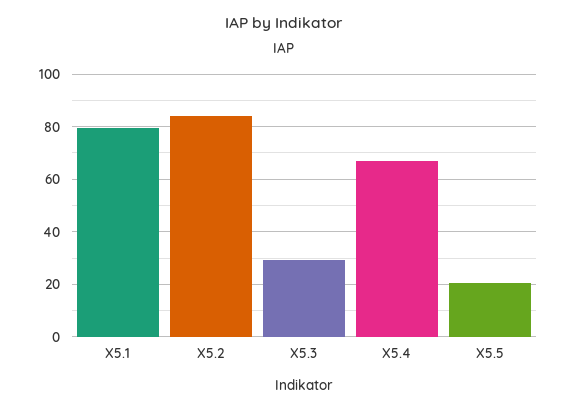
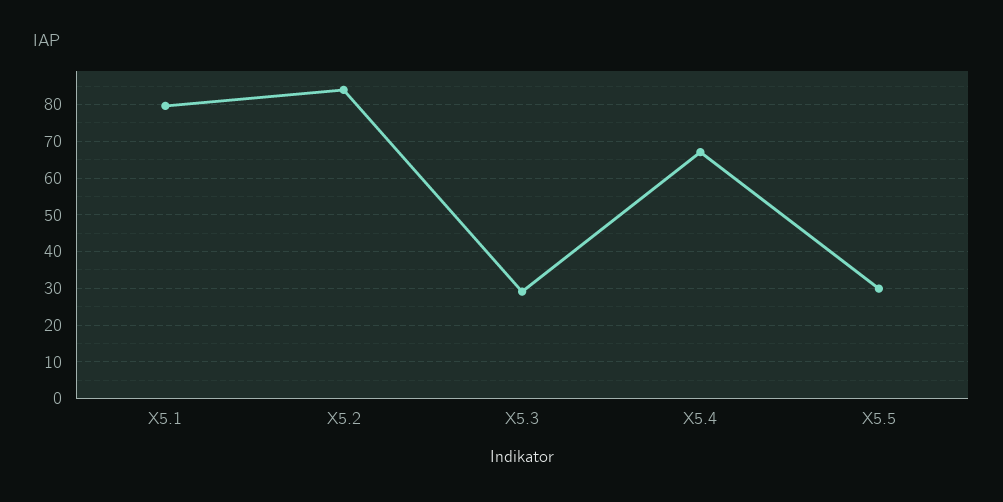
X5.5: 20 -> 30

